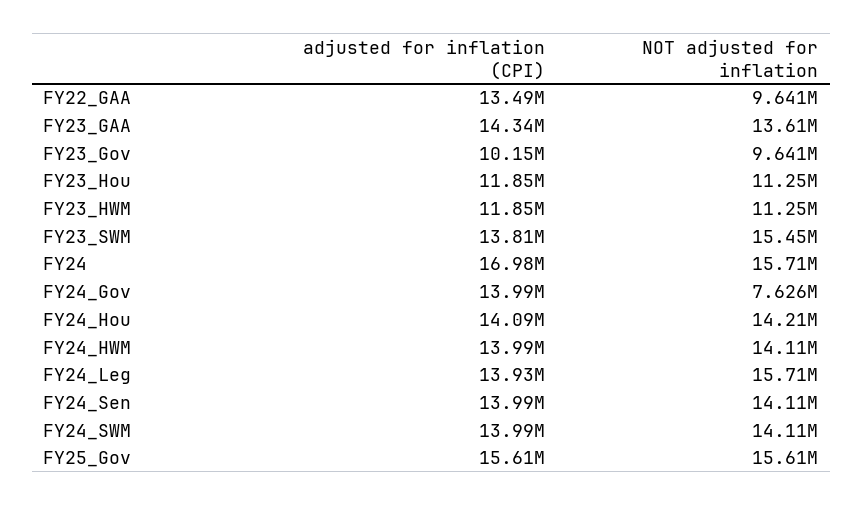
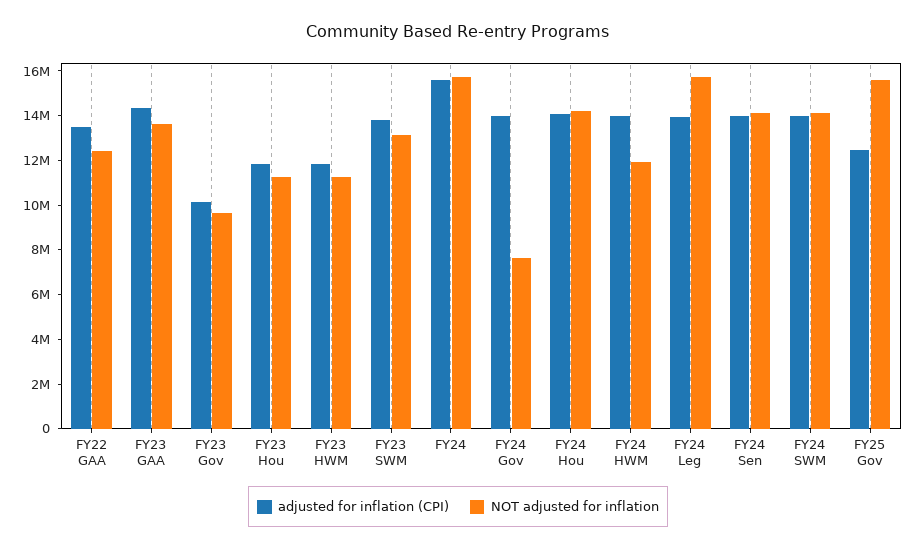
NOT adjusted for inflation, FY22_GAA: 9641000 -> 12500000
NOT adjusted for inflation, FY23_SWM: 15450000 -> 13000000
adjusted for inflation (CPI), FY24: 16980000 -> 15500000
NOT adjusted for inflation, FY24_HWM: 14110000 -> 12000000
adjusted for inflation (CPI), FY25_Gov: 15610000 -> 12500000

